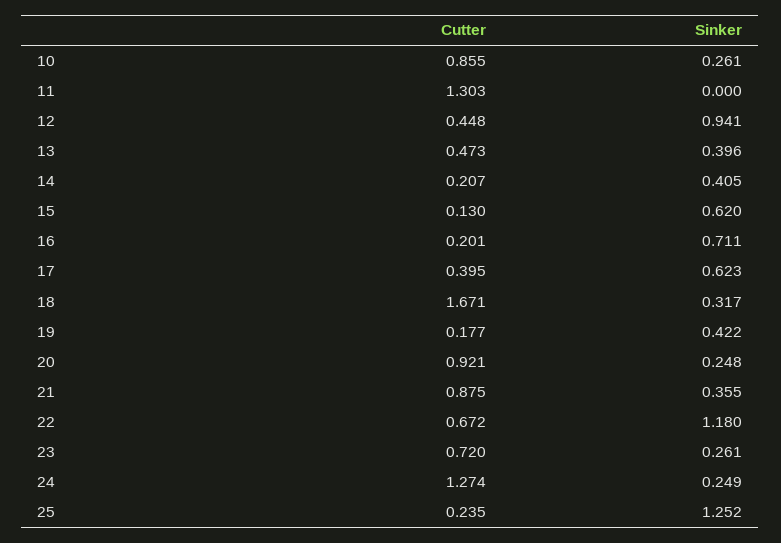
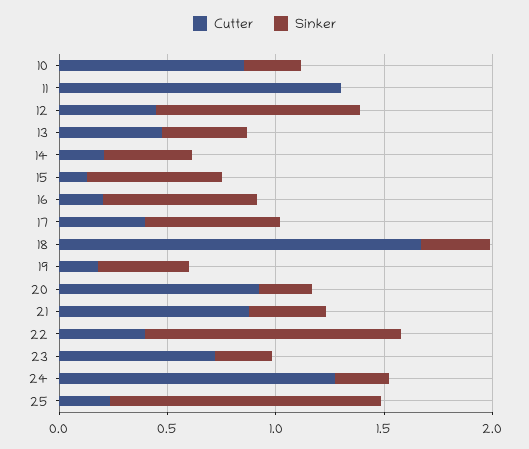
Cutter, 22: 0.672 -> 0.4

